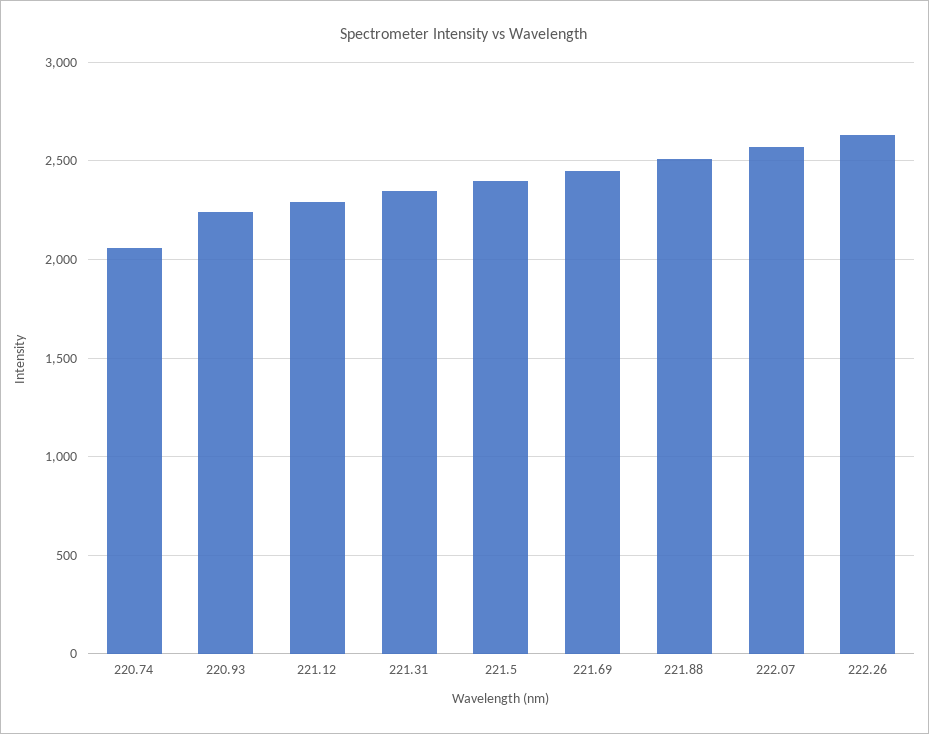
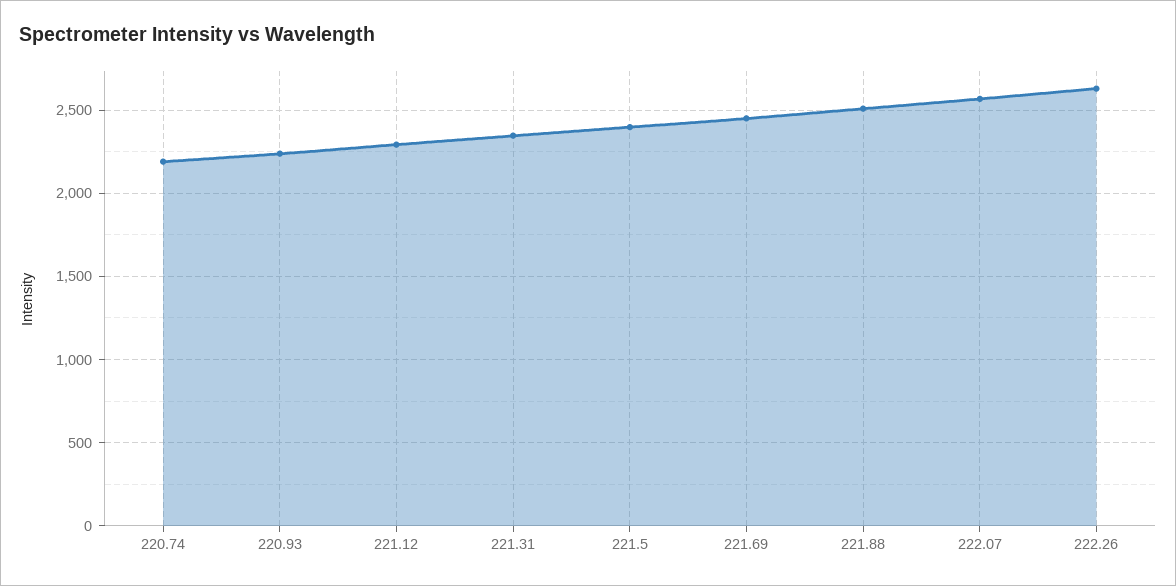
220.74: 2050 -> 2200

